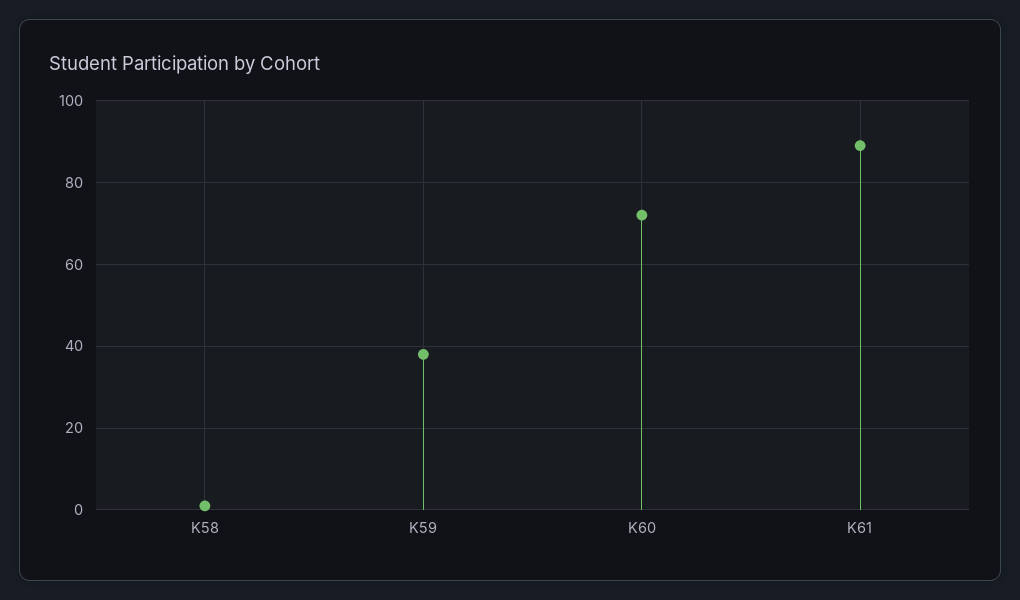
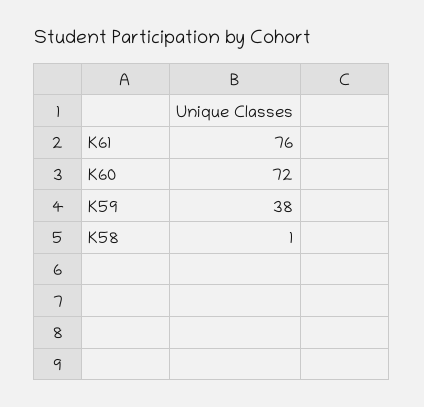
K61: 90 -> 76

